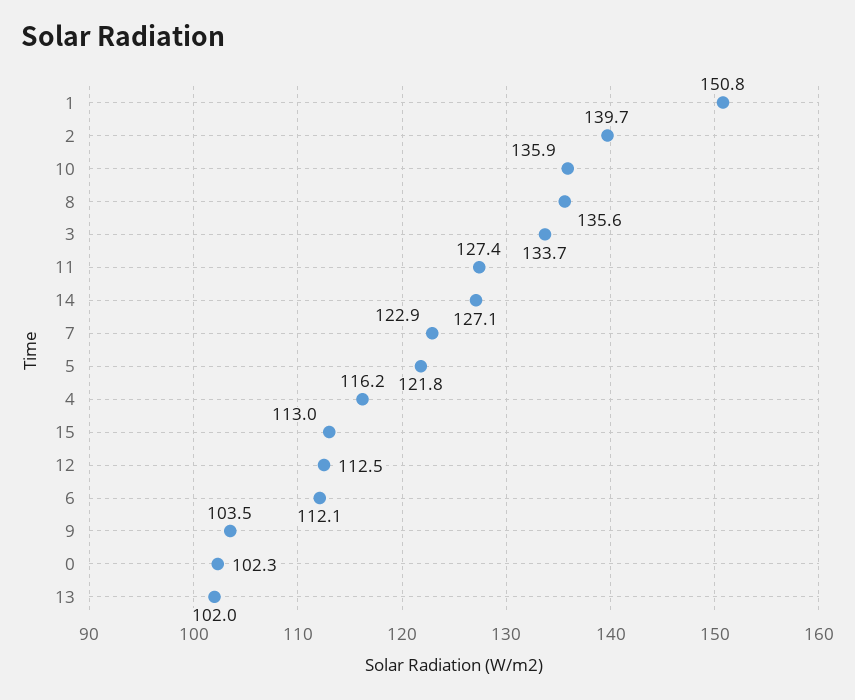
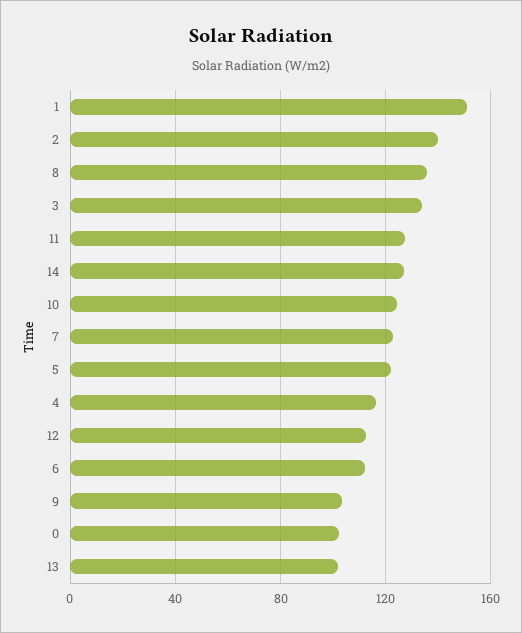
10: 135.9 -> 125
15: 113 -> none

